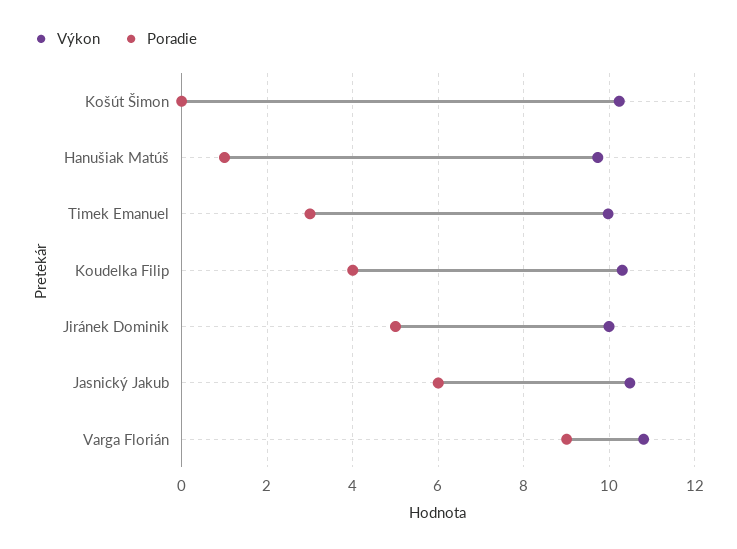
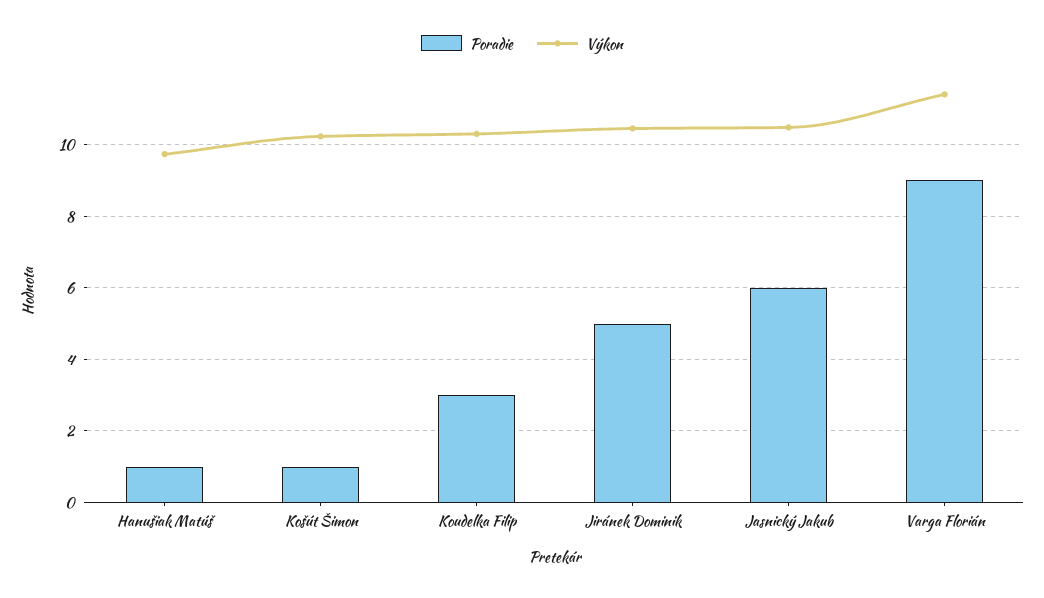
Poradie, Košút Šimon: 0 -> 1
Výkon, Timek Emanuel: 10 -> none
Poradie, Timek Emanuel: 3 -> none
Poradie, Koudelka Filip: 4 -> 3
Výkon, Jiránek Dominik: 10 -> 10.4
Výkon, Varga Florián: 10.8 -> 11.4

